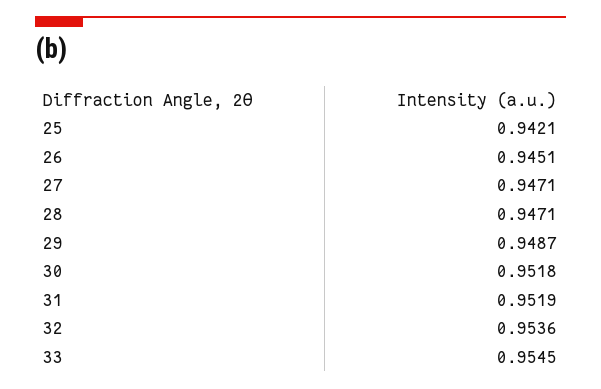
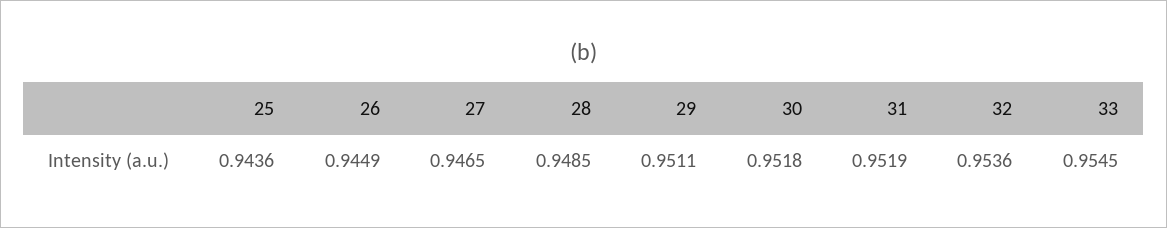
25: 0.9421 -> 0.9436
26: 0.9451 -> 0.9449
27: 0.9471 -> 0.9465
28: 0.9471 -> 0.9485
29: 0.9487 -> 0.9511

